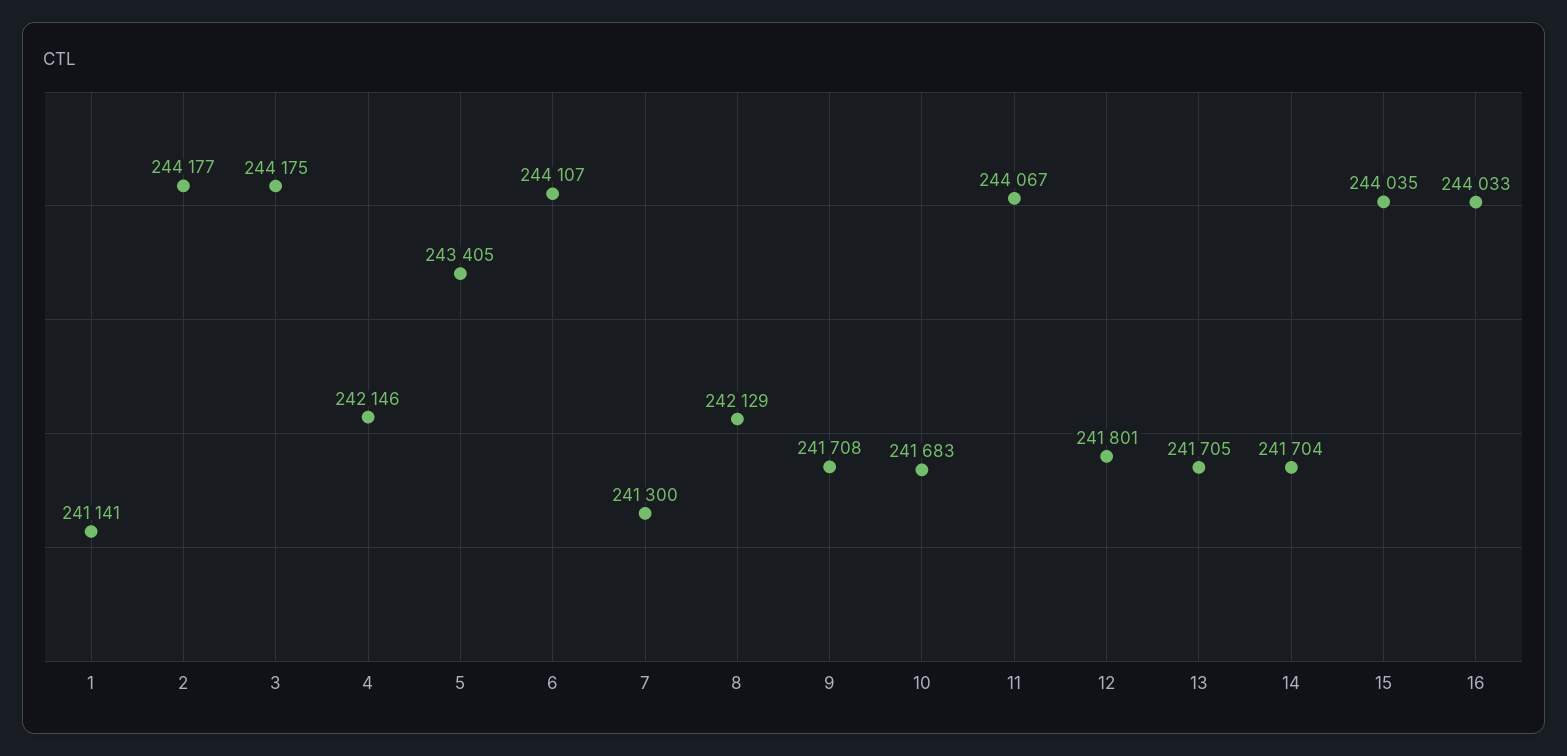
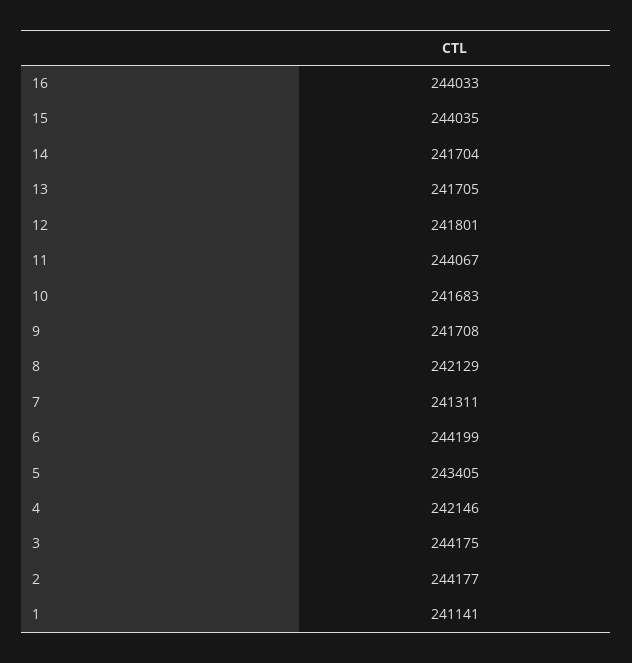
6: 244107 -> 244199
7: 241300 -> 241311

